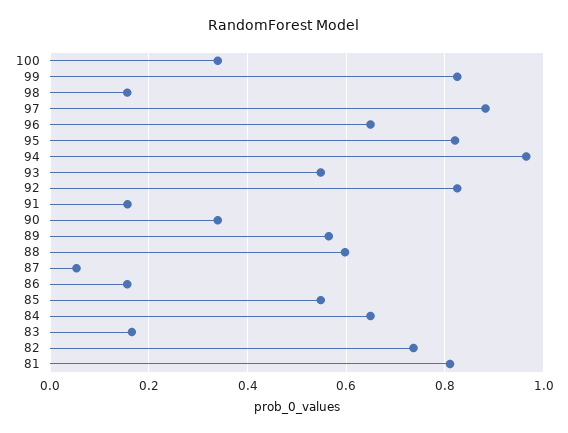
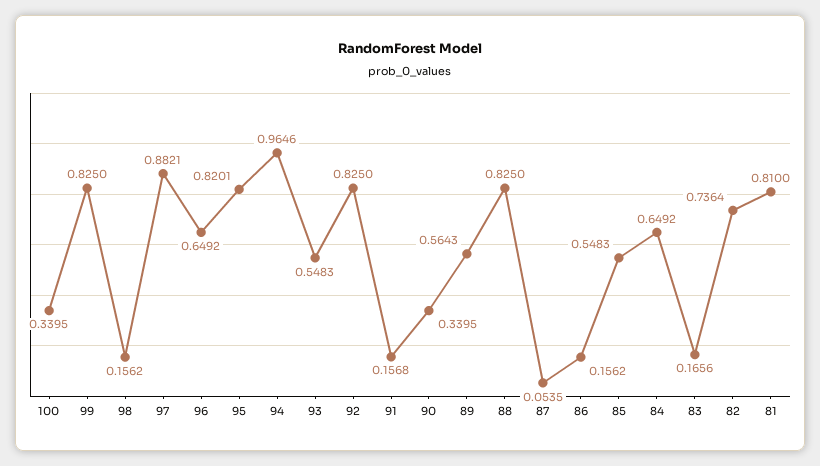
88: 0.6 -> 0.825

